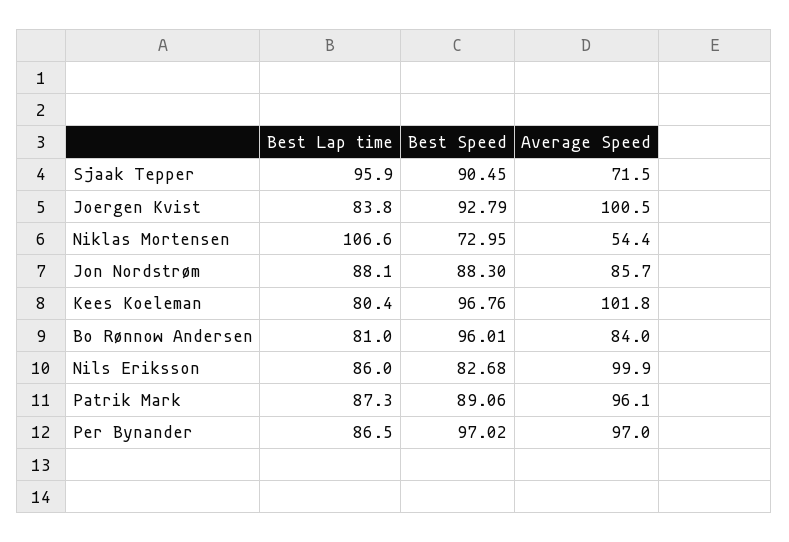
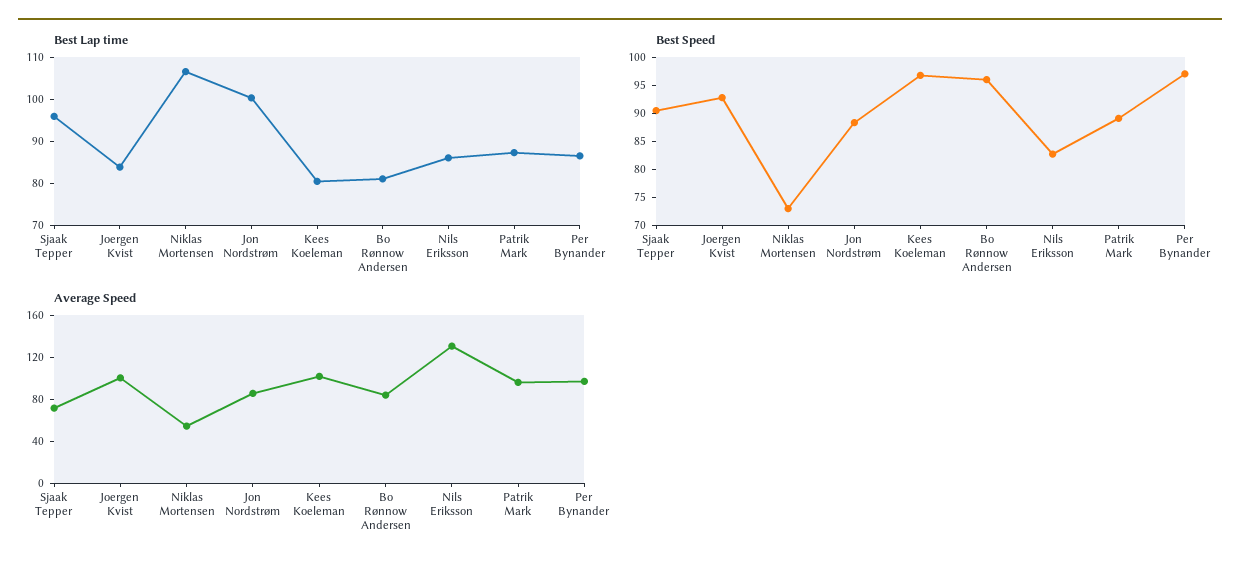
Best Lap time, Jon Nordstrøm: 88.1 -> 100
Average Speed, Nils Eriksson: 99.9 -> 130

